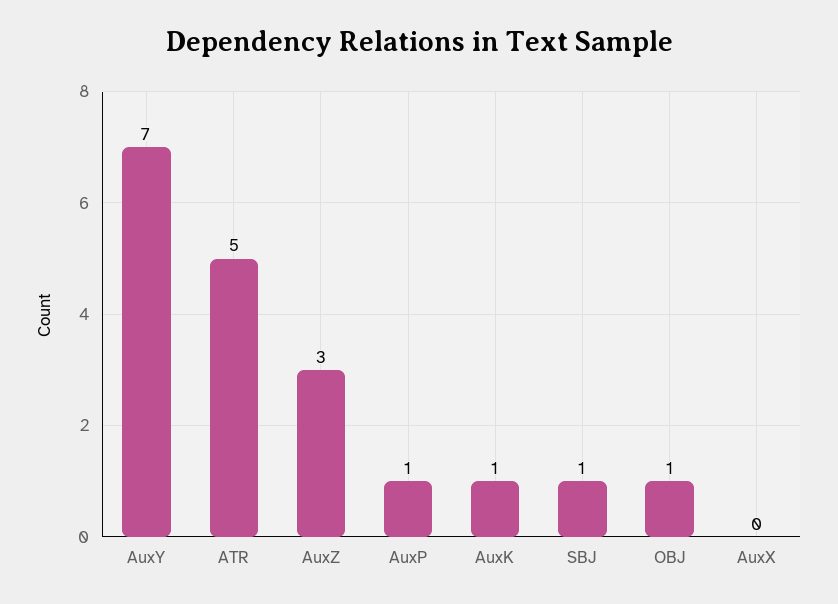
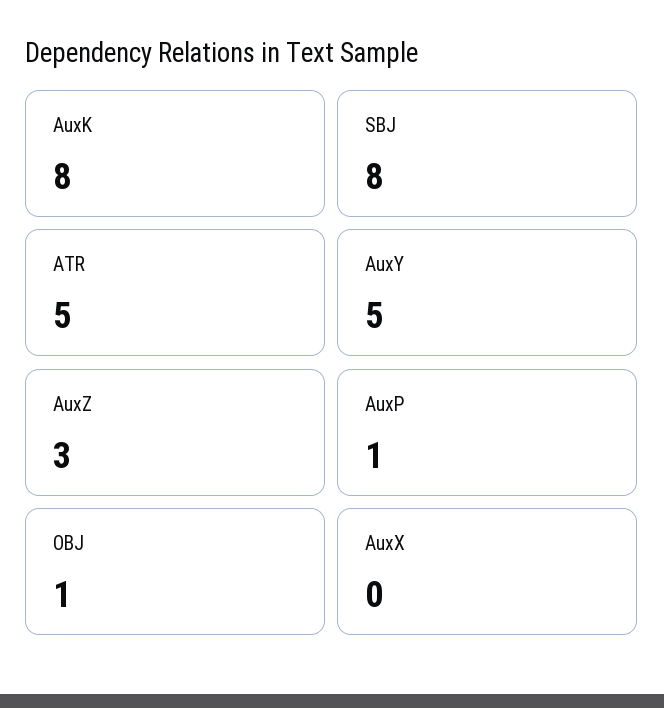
AuxY: 7 -> 5
AuxK: 1 -> 8
SBJ: 1 -> 8

